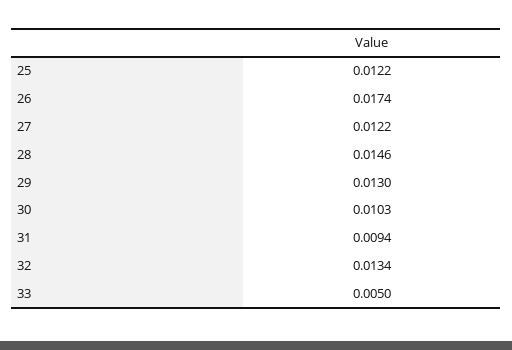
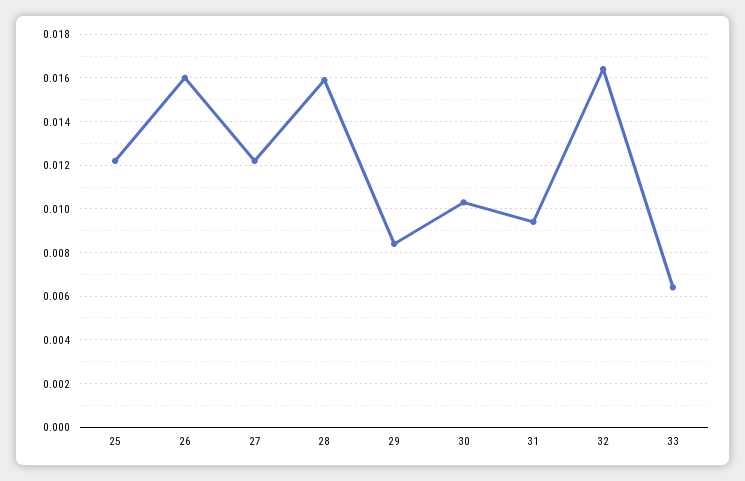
26: 0.0174 -> 0.016
28: 0.0146 -> 0.016
29: 0.013 -> 0.0085
32: 0.0134 -> 0.0165
33: 0.005 -> 0.0065

